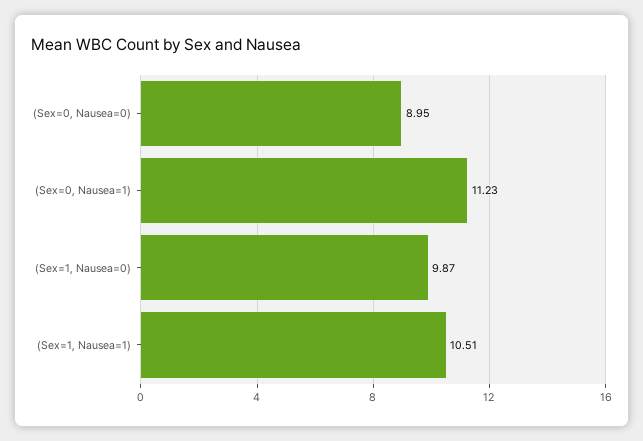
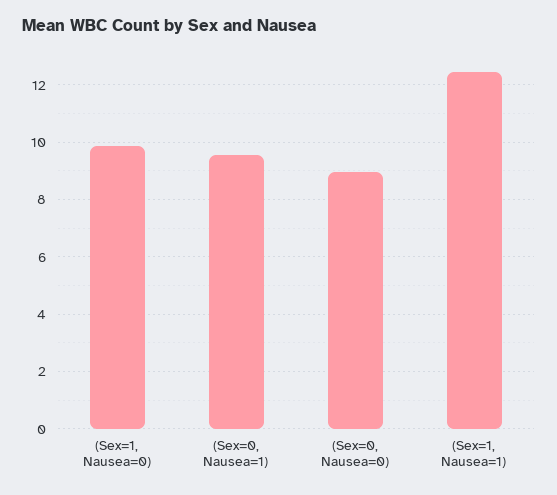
(Sex=0, Nausea=1): 11.23 -> 9.5
(Sex=1, Nausea=1): 10.51 -> 12.5

